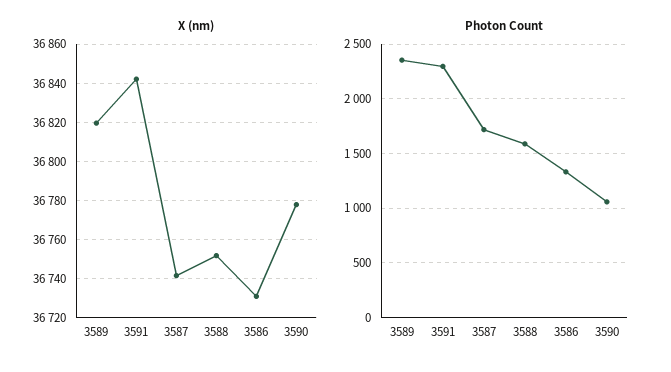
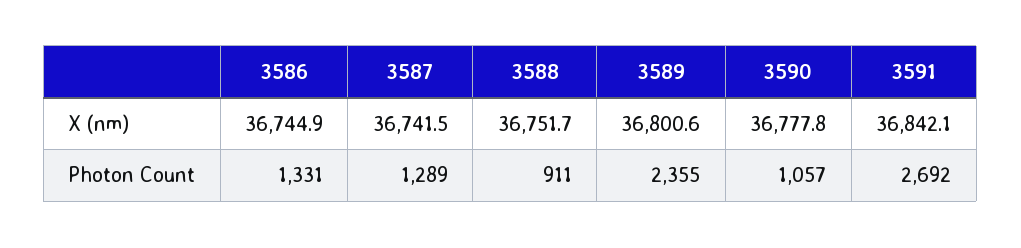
X (nm), 3589: 36820 -> 36800.6
X (nm), 3586: 36730 -> 36744.9
Photon Count, 3591: 2300 -> 2692
Photon Count, 3587: 1700 -> 1289
Photon Count, 3588: 1600 -> 911

